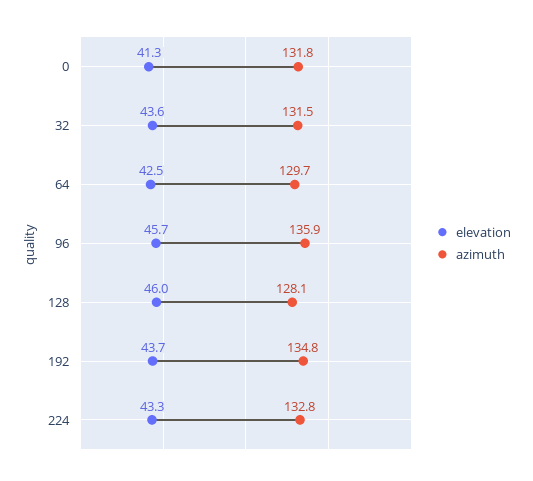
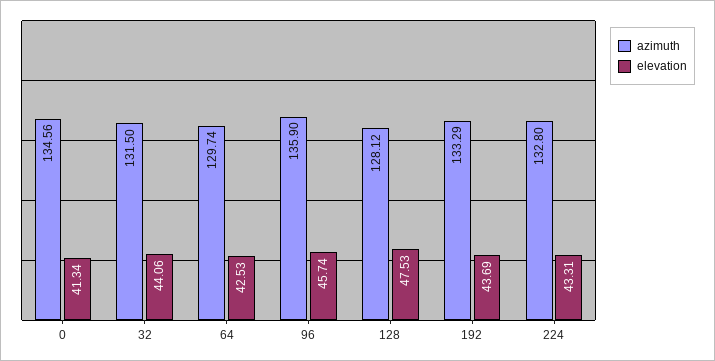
azimuth, 0: 131.8 -> 134.56
elevation, 32: 43.6 -> 44.06
elevation, 128: 46 -> 47.53
azimuth, 192: 134.8 -> 133.29

